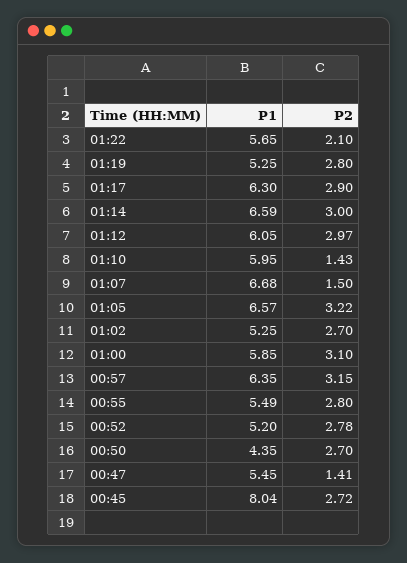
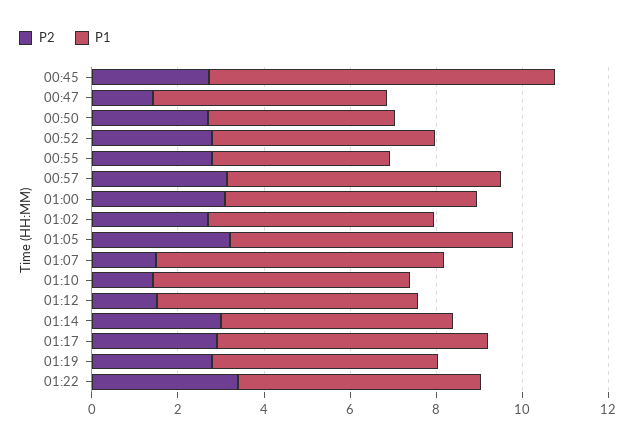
P2, 01:22: 2.1 -> 3.5
P1, 01:14: 6.59 -> 5.5
P2, 01:12: 2.97 -> 1.5
P1, 00:55: 5.49 -> 4

